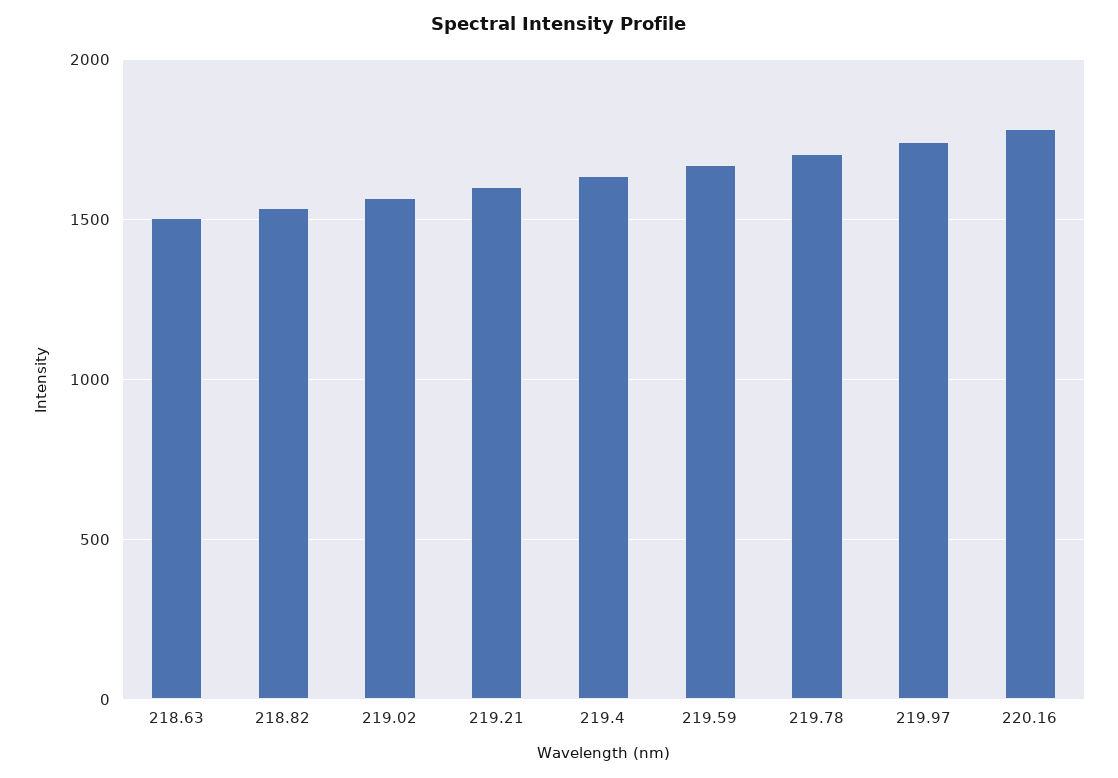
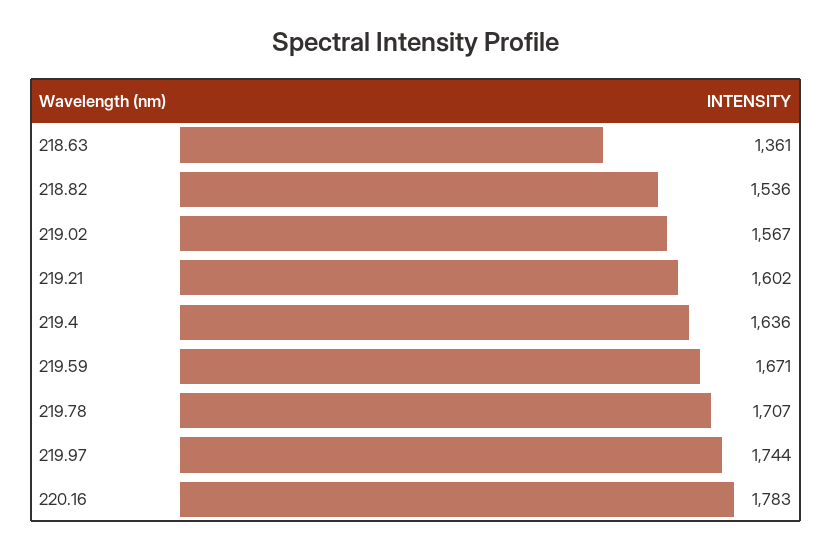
218.63: 1500 -> 1361

